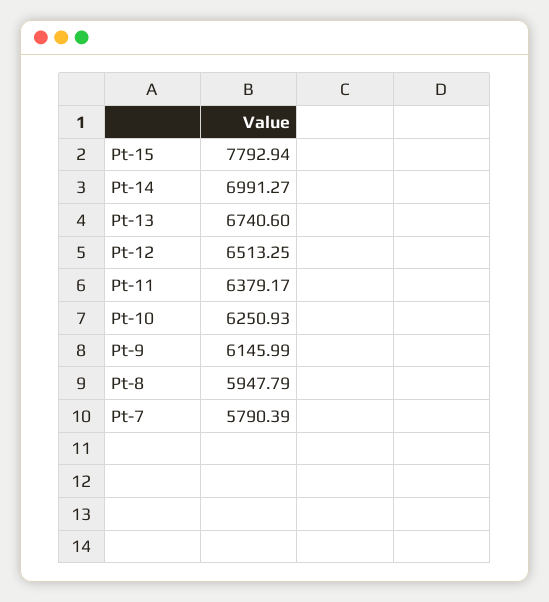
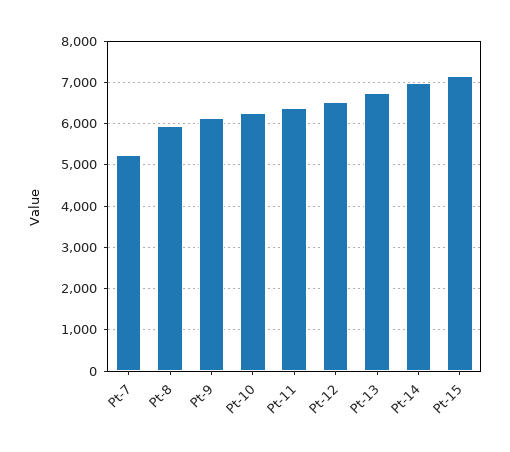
Pt-15: 7792.94 -> 7200
Pt-7: 5790.39 -> 5200

